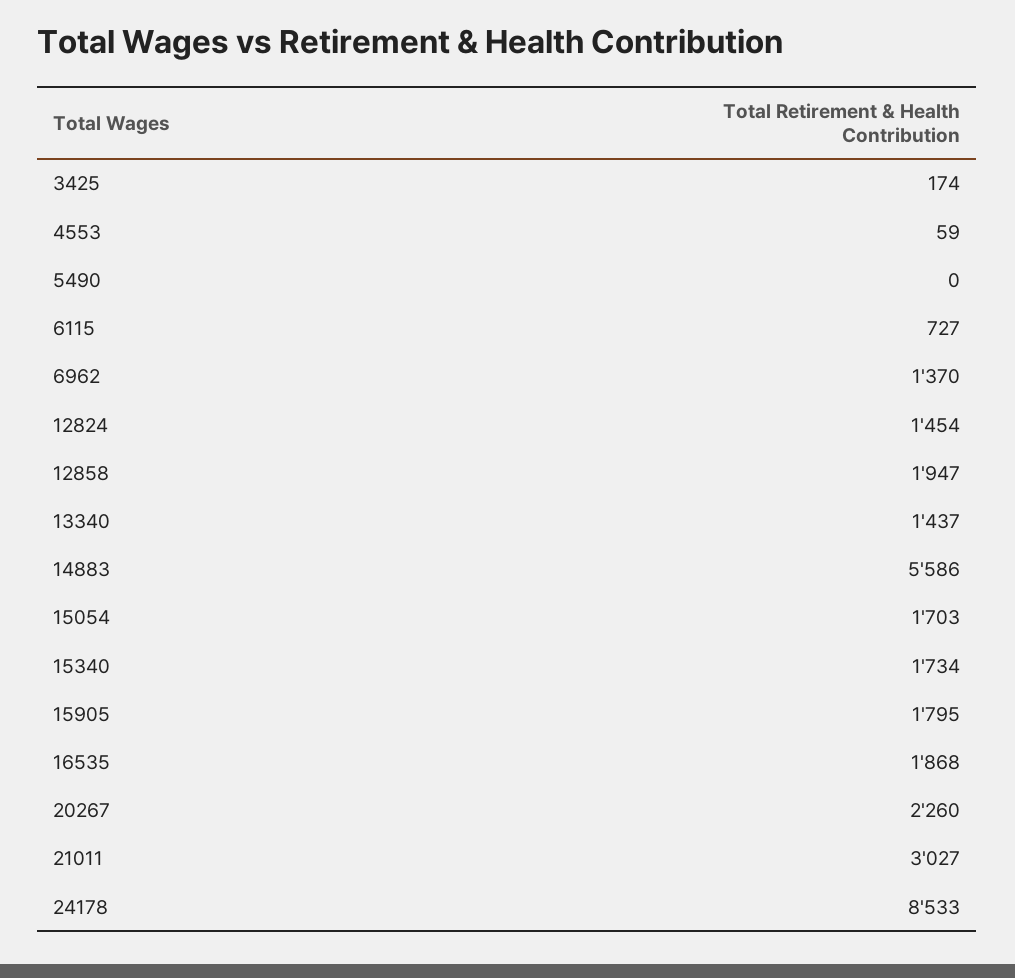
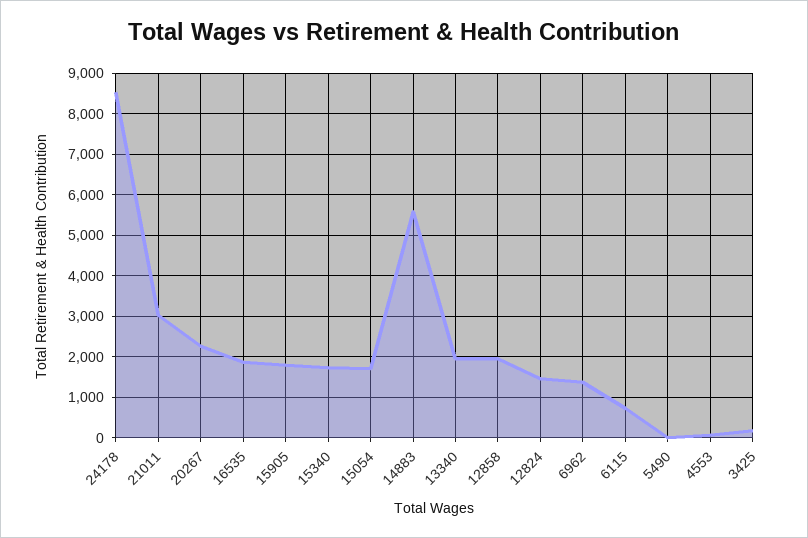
13340: 1437 -> 2000

